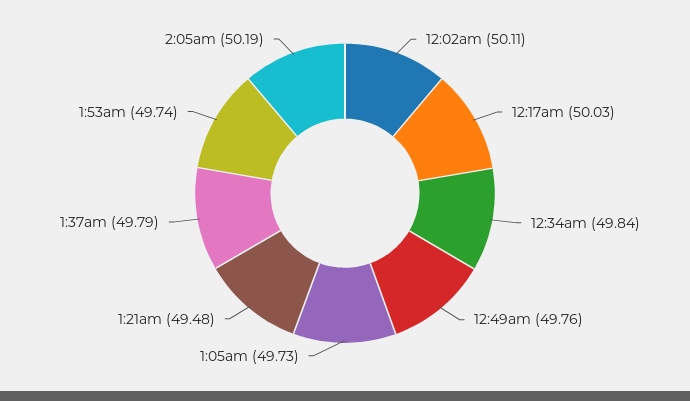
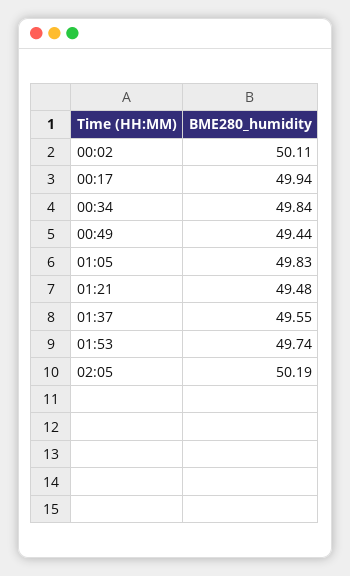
12:17am: 50.03 -> 49.94
12:49am: 49.76 -> 49.44
1:05am: 49.73 -> 49.83
1:37am: 49.79 -> 49.55

